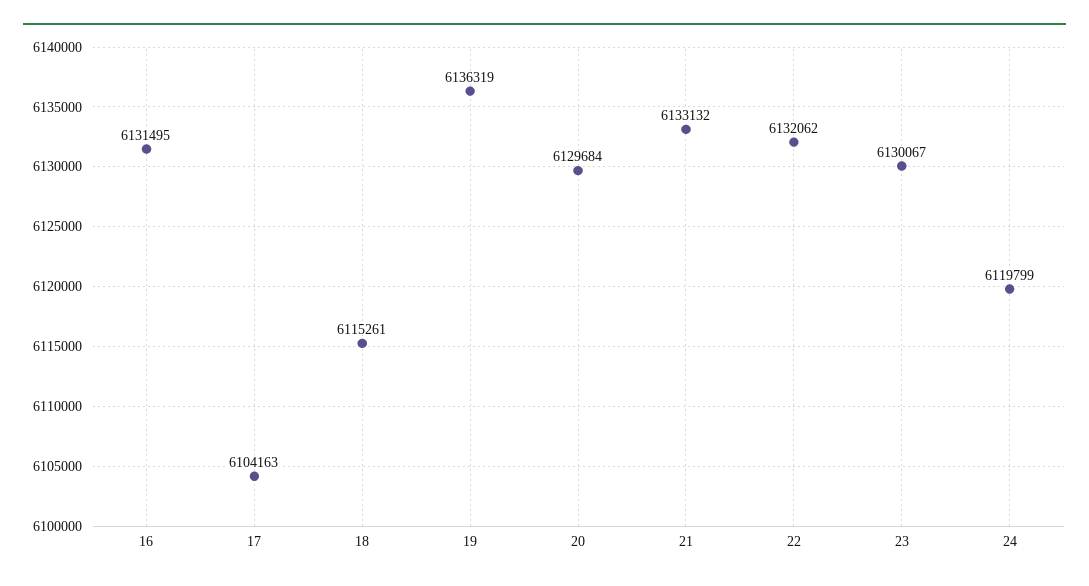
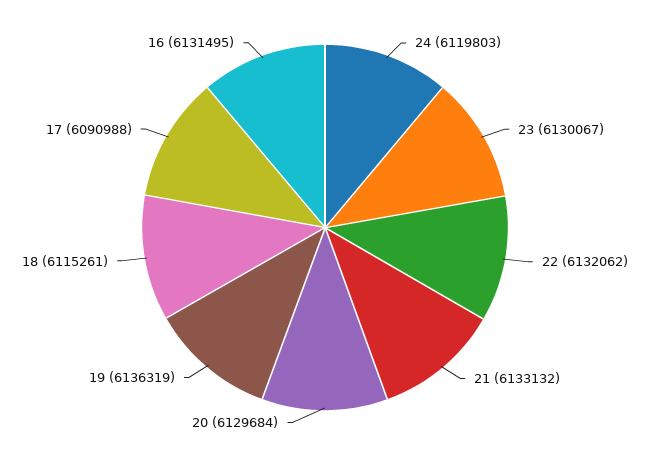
17: 6104163 -> 6090988
24: 6119799 -> 6119803

